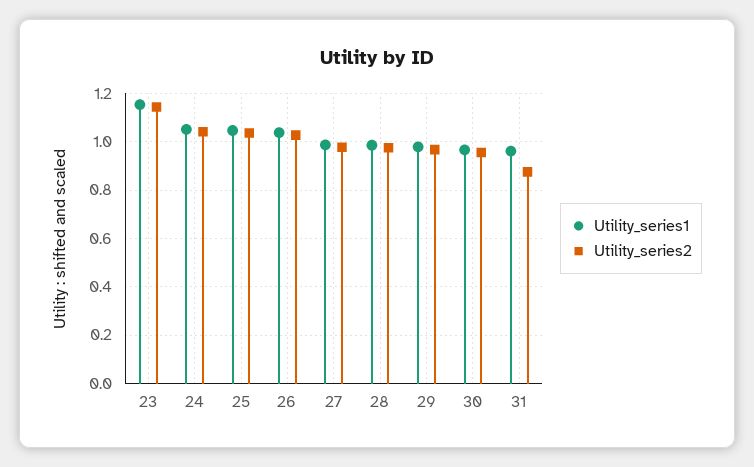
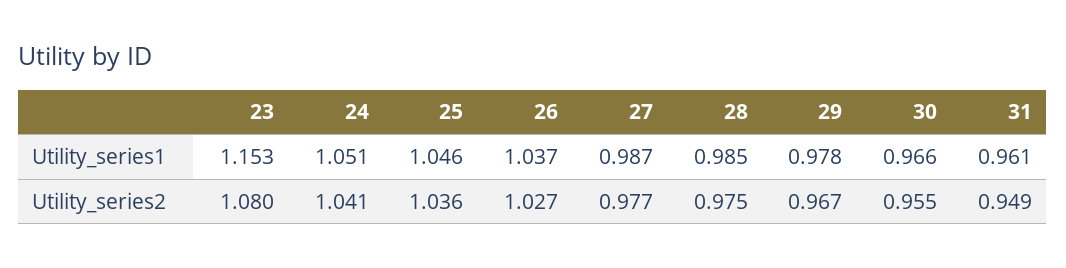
Utility_series2, 23: 1.15 -> 1.08
Utility_series2, 31: 0.875 -> 0.949

